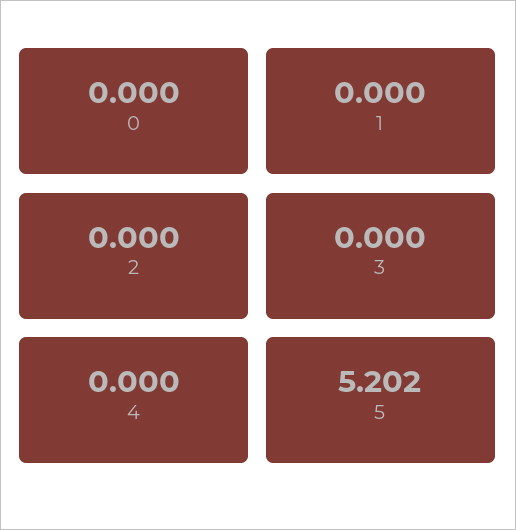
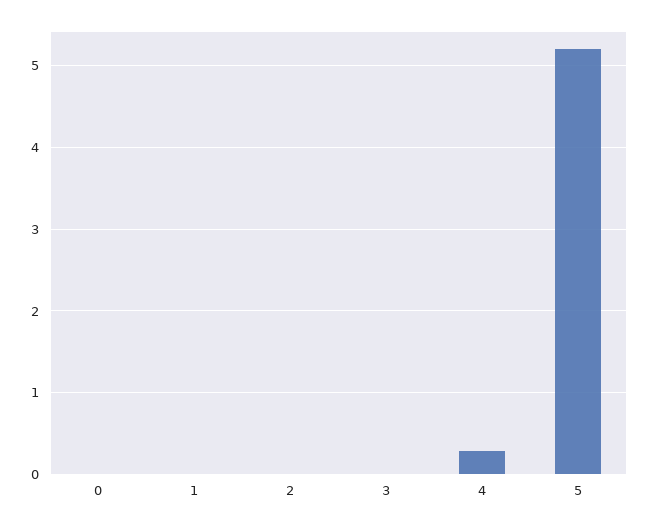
4: 0 -> 0.3

